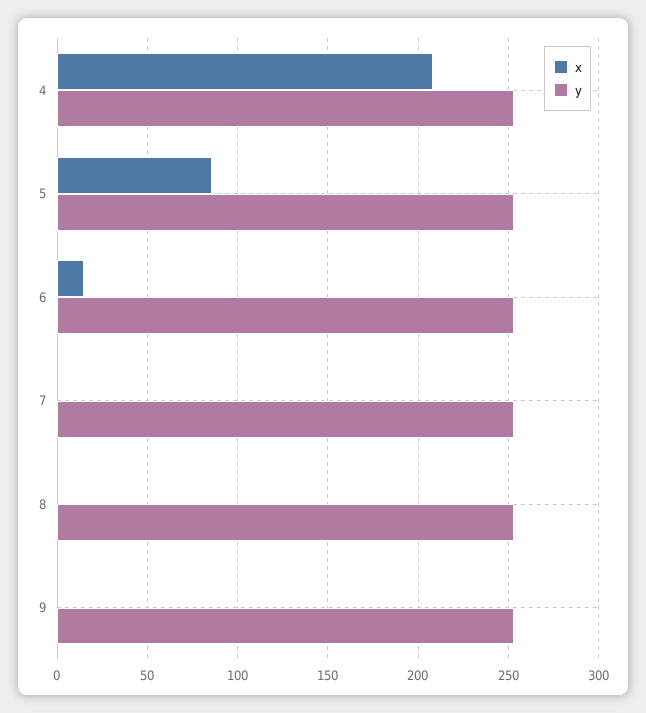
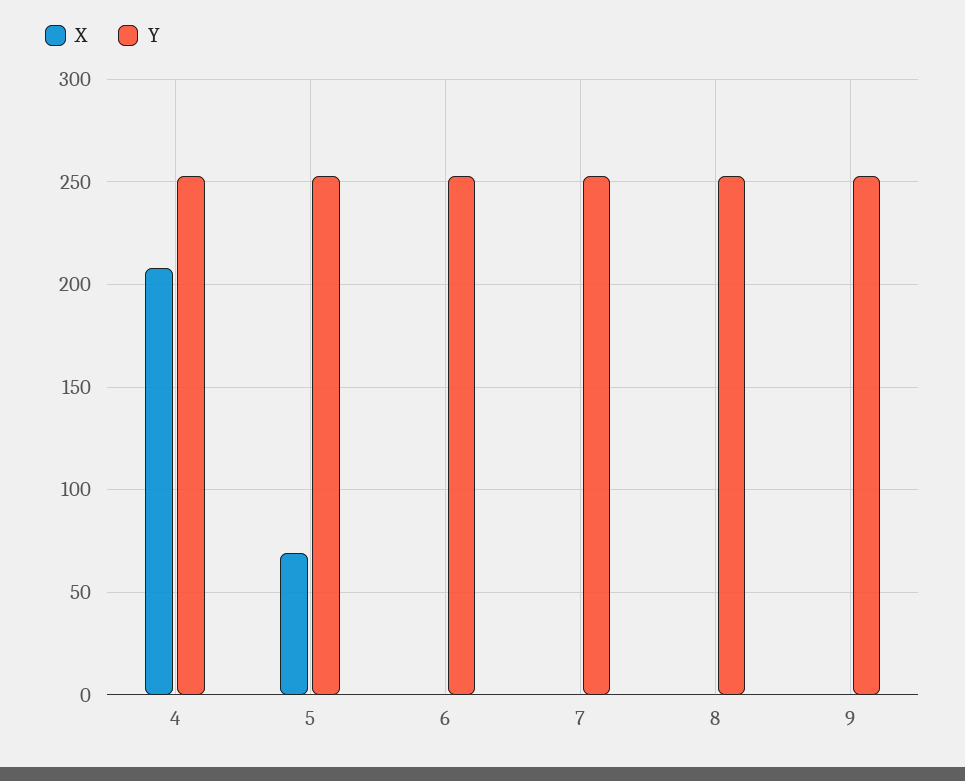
x, 5: 85 -> 70
x, 6: 15 -> 0

